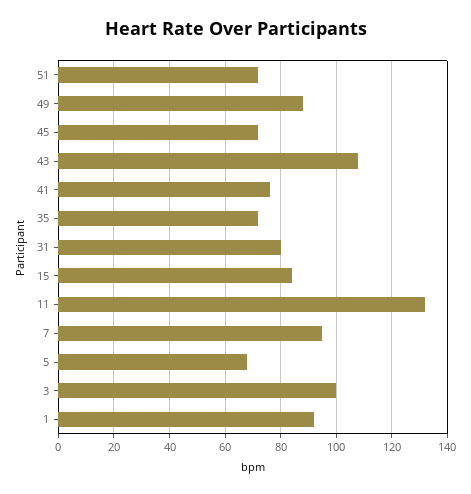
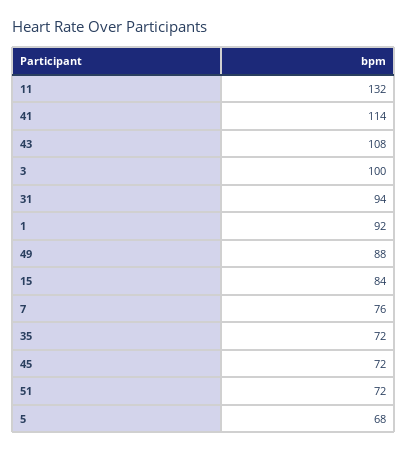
41: 75 -> 114
31: 80 -> 94
7: 95 -> 76

